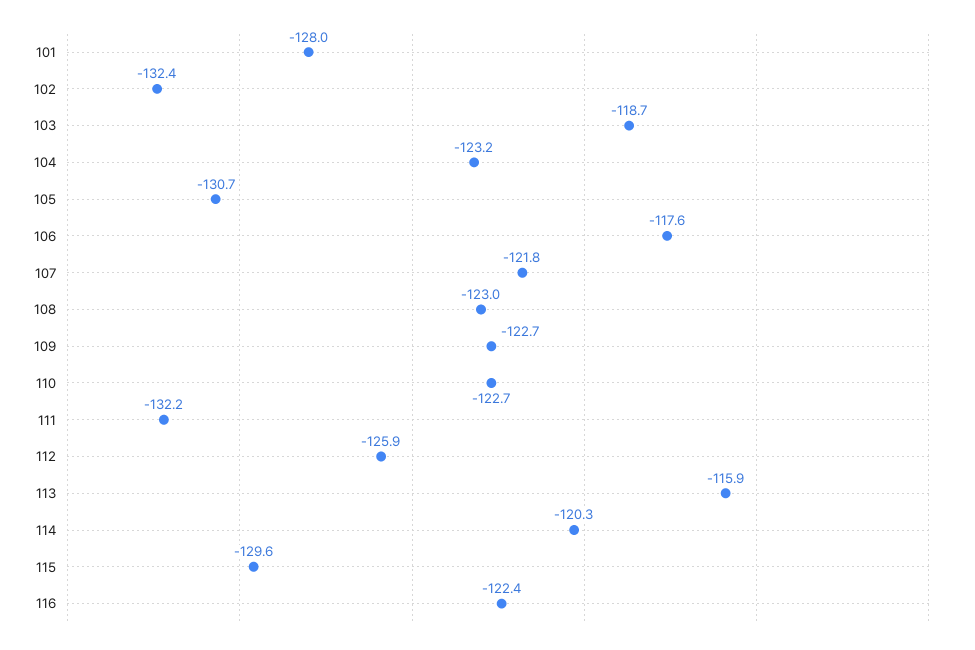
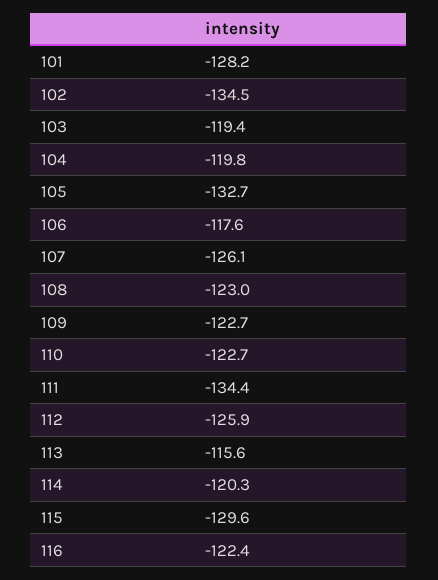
101: -128 -> -128.2
102: -132.4 -> -134.5
103: -118.7 -> -119.4
104: -123.2 -> -119.8
105: -130.7 -> -132.7
107: -121.8 -> -126.1
111: -132.2 -> -134.4
113: -115.9 -> -115.6

